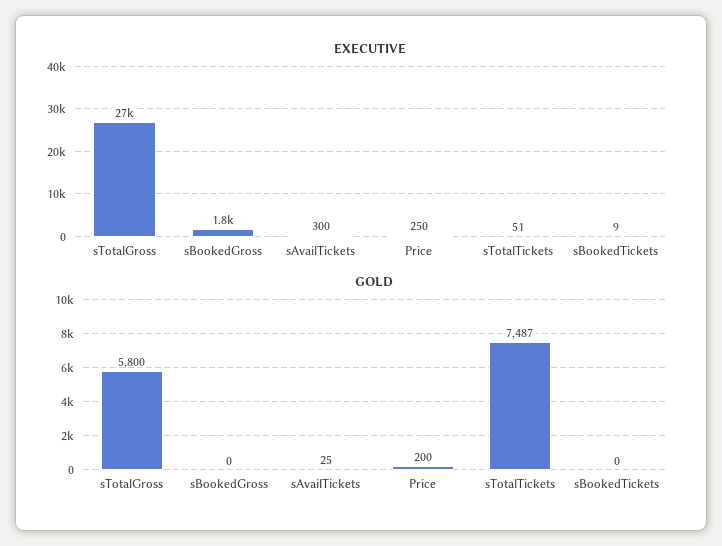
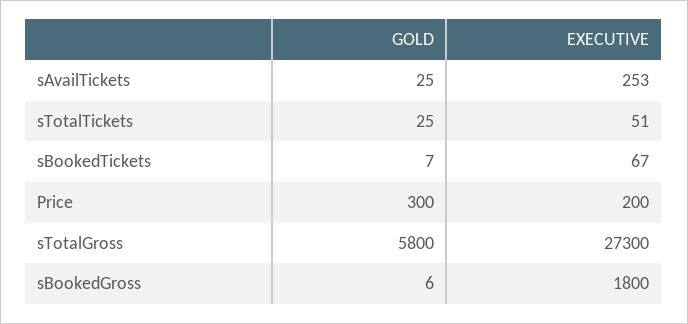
EXECUTIVE, sAvailTickets: 300 -> 253
EXECUTIVE, Price: 250 -> 200
EXECUTIVE, sBookedTickets: 9 -> 67
GOLD, sBookedGross: 0 -> 6
GOLD, Price: 200 -> 300
GOLD, sTotalTickets: 7487 -> 25
GOLD, sBookedTickets: 0 -> 7

